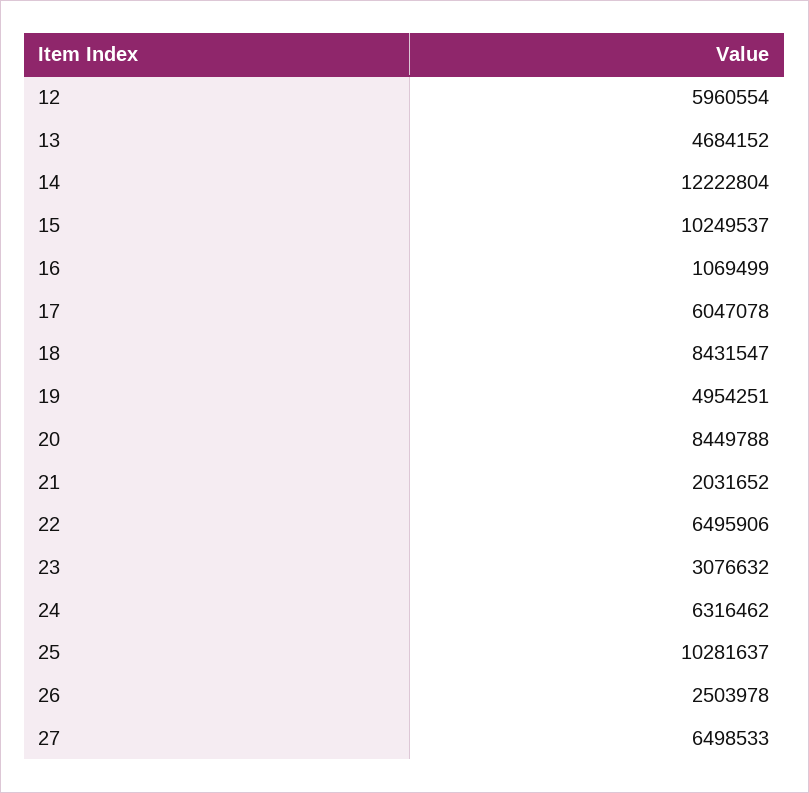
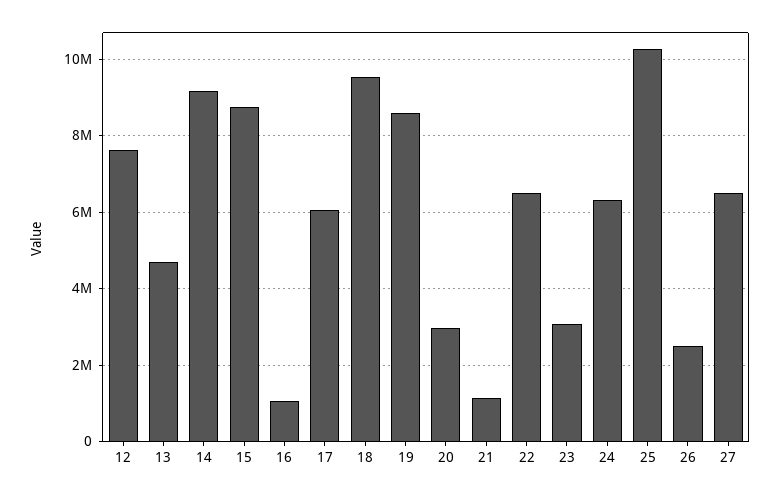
12: 5960554 -> 7600000
14: 12222804 -> 9200000
15: 10249537 -> 8800000
18: 8431547 -> 9600000
19: 4954251 -> 8600000
20: 8449788 -> 3000000
21: 2031652 -> 1200000

